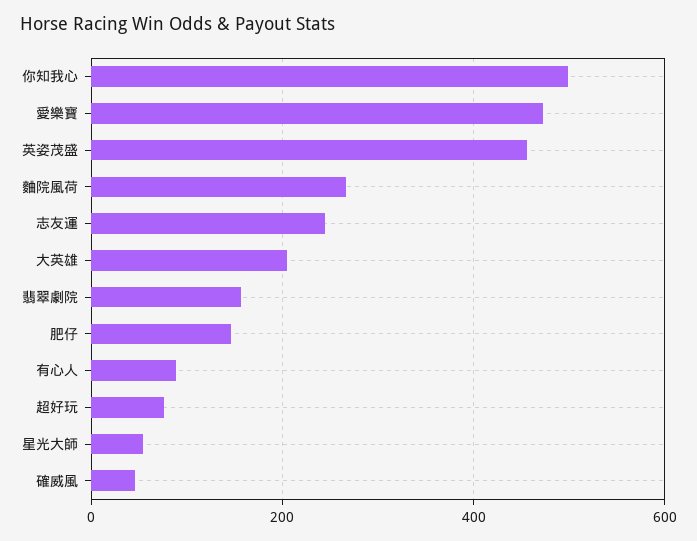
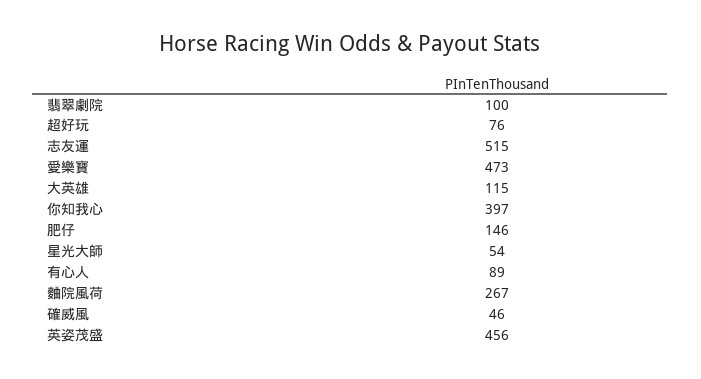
你知我心: 500 -> 397
志友運: 240 -> 515
大英雄: 200 -> 115
翡翠劇院: 160 -> 100

